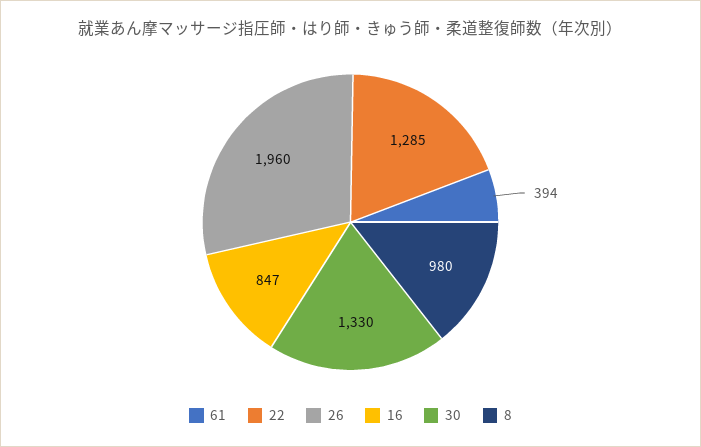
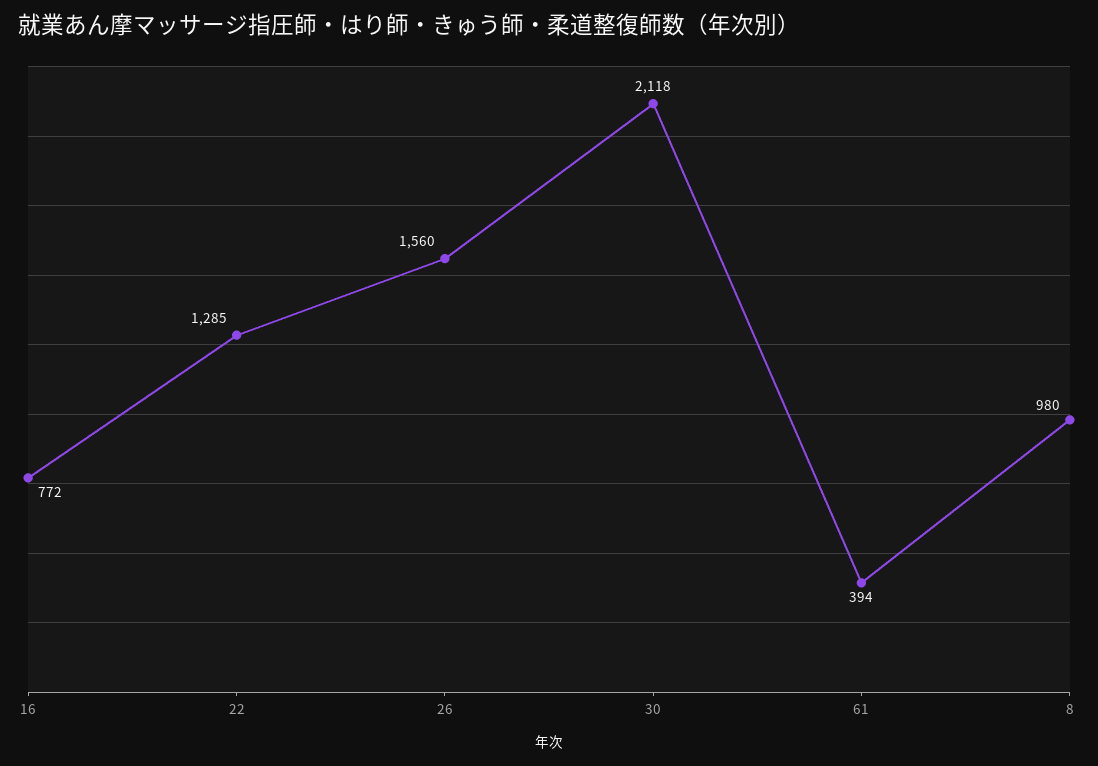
26: 1960 -> 1560
16: 847 -> 772
30: 1330 -> 2118

